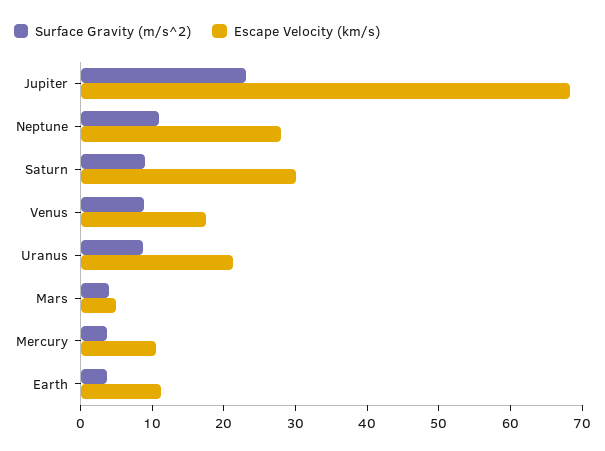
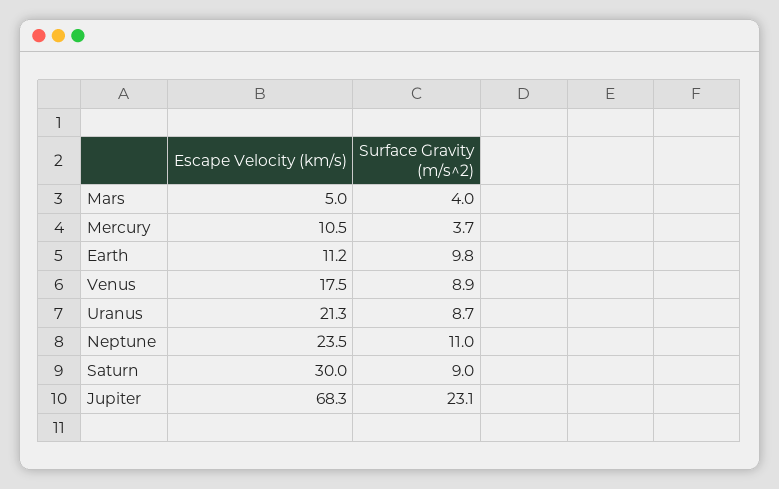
Escape Velocity (km/s), Neptune: 28 -> 23.5
Surface Gravity (m/s^2), Earth: 4 -> 9.8

